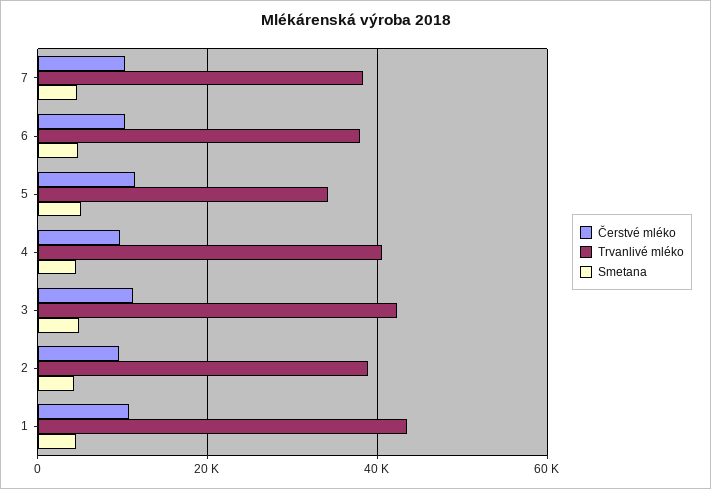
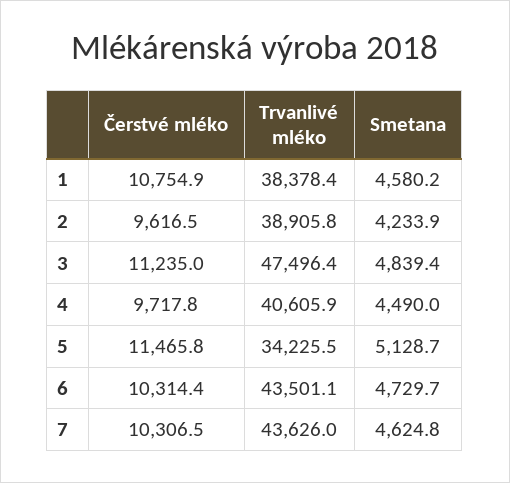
Trvanlivé mléko, 7: 38000 -> 43626
Trvanlivé mléko, 6: 38000 -> 43501.1
Trvanlivé mléko, 3: 42000 -> 47496.4
Trvanlivé mléko, 1: 44000 -> 38378.4

